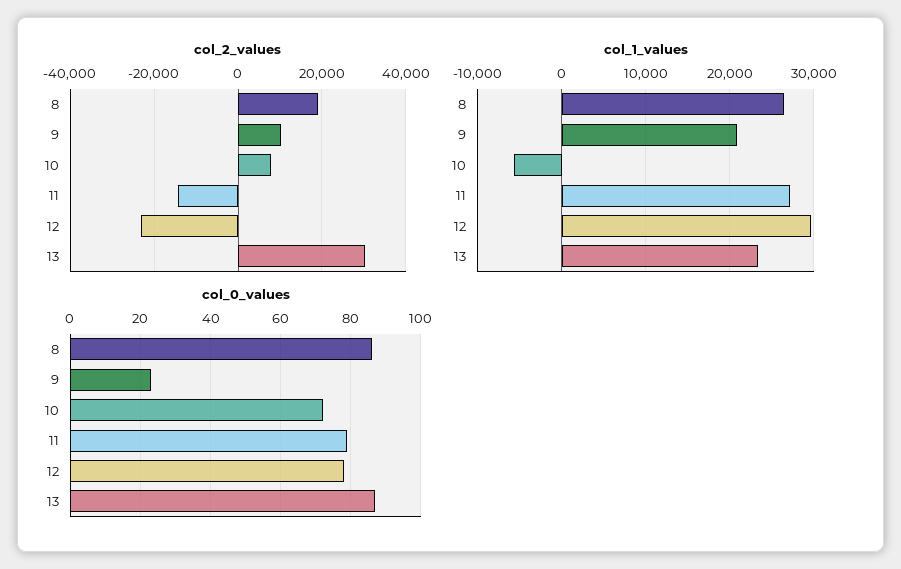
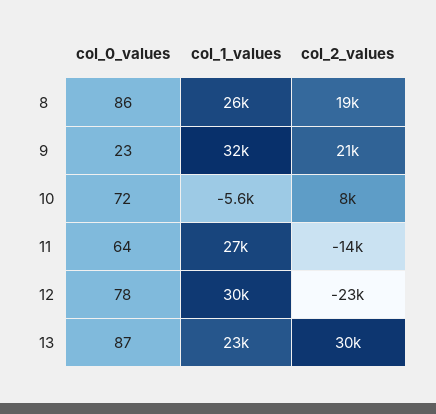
col_2_values, 9: 10000 -> 21000
col_1_values, 9: 21000 -> 32000
col_0_values, 11: 80 -> 64

